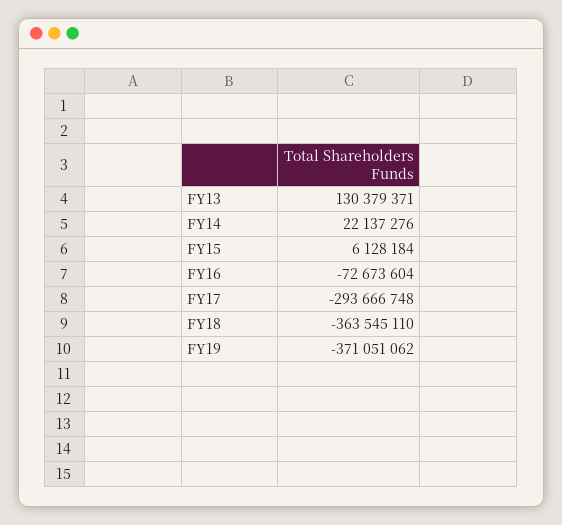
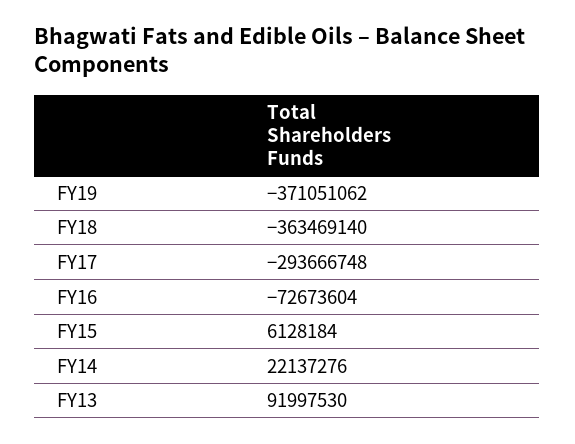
FY13: 130379371 -> 91997530
FY18: -363545110 -> -363469140

